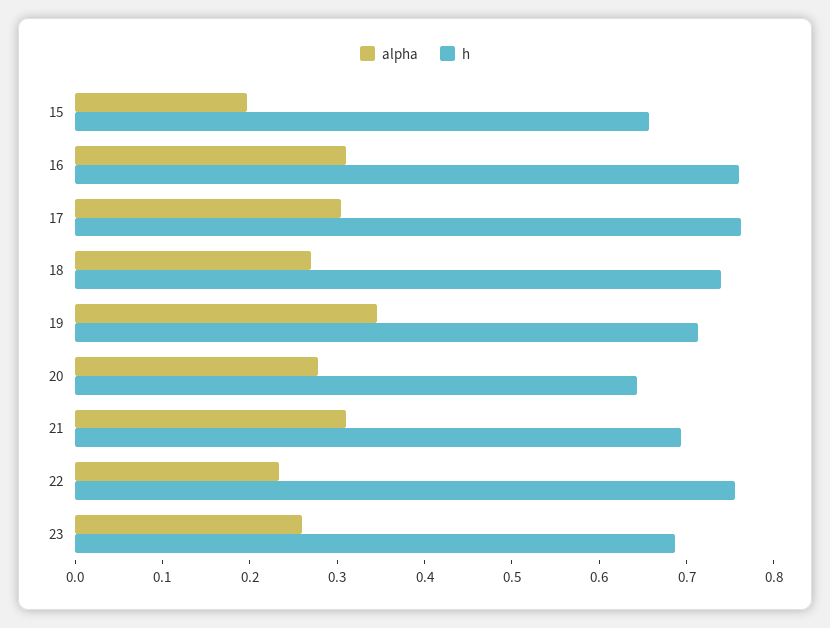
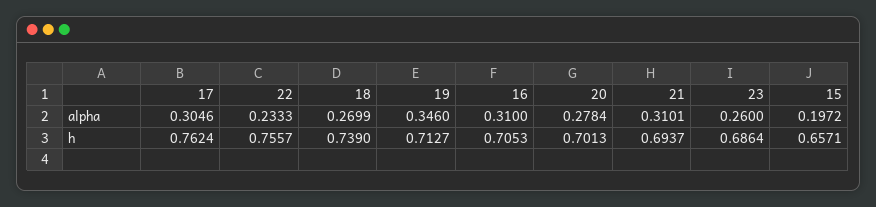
h, 16: 0.76 -> 0.7053
h, 20: 0.64 -> 0.7013

